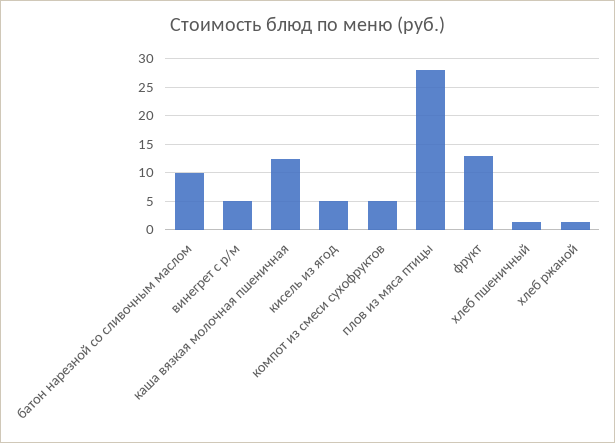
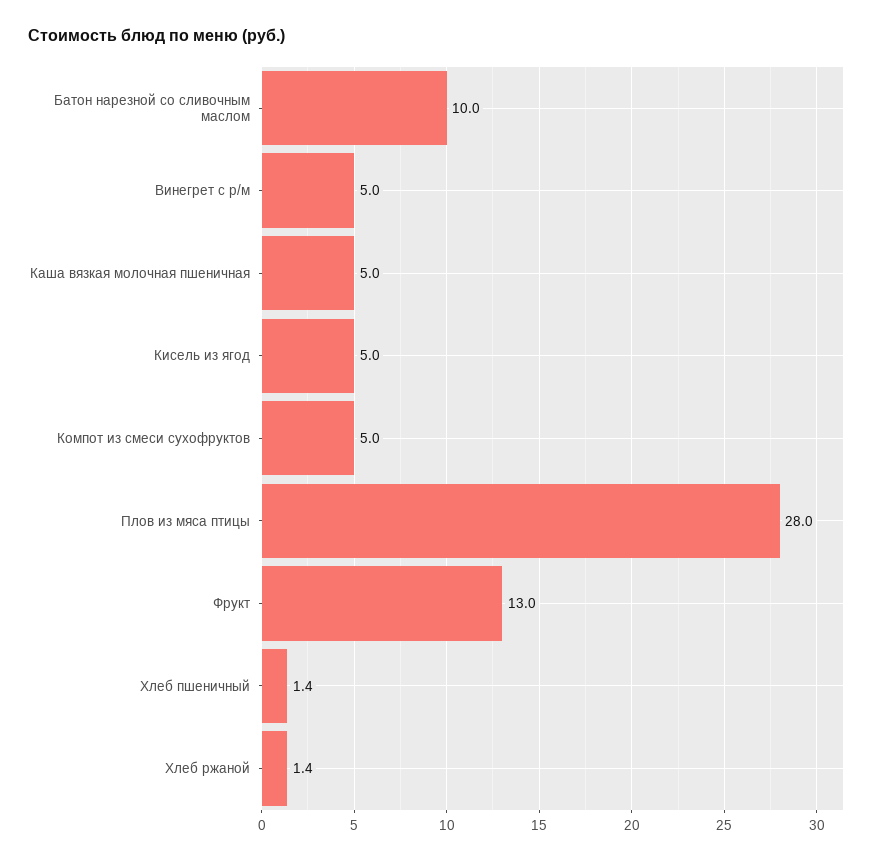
каша вязкая молочная пшеничная: 12.5 -> 5

